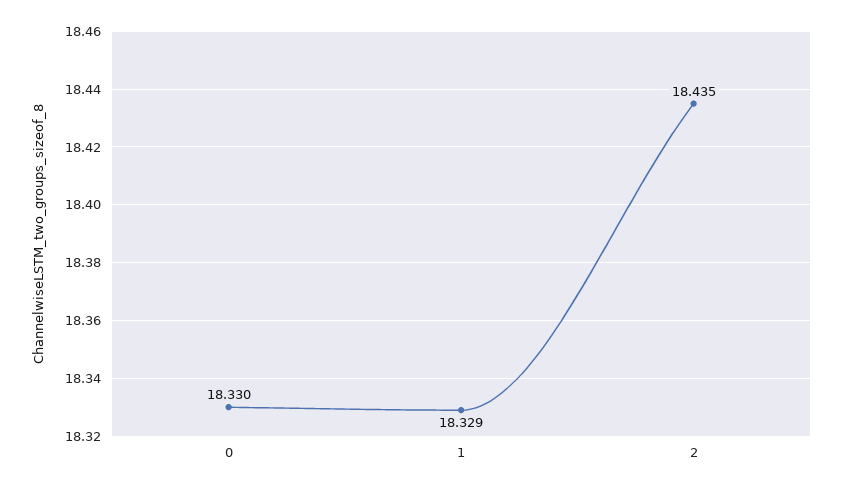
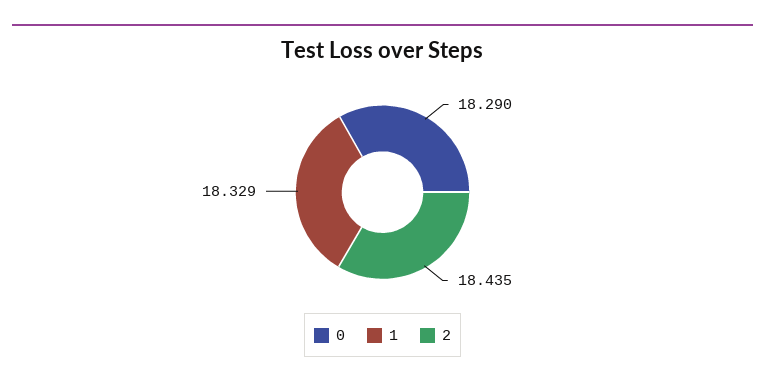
0: 18.33 -> 18.29

